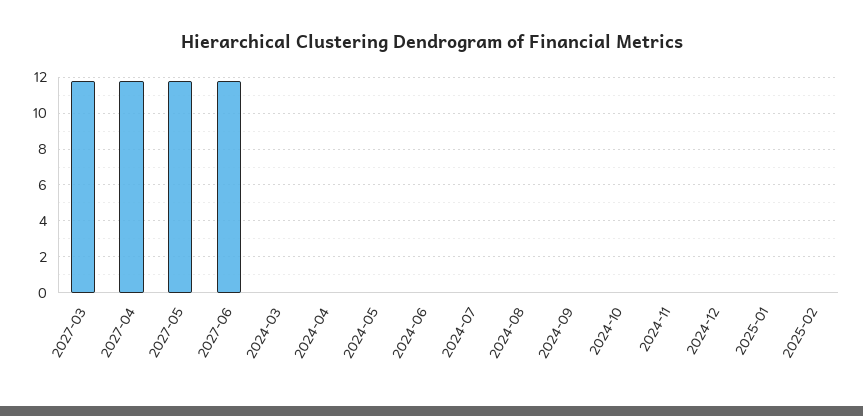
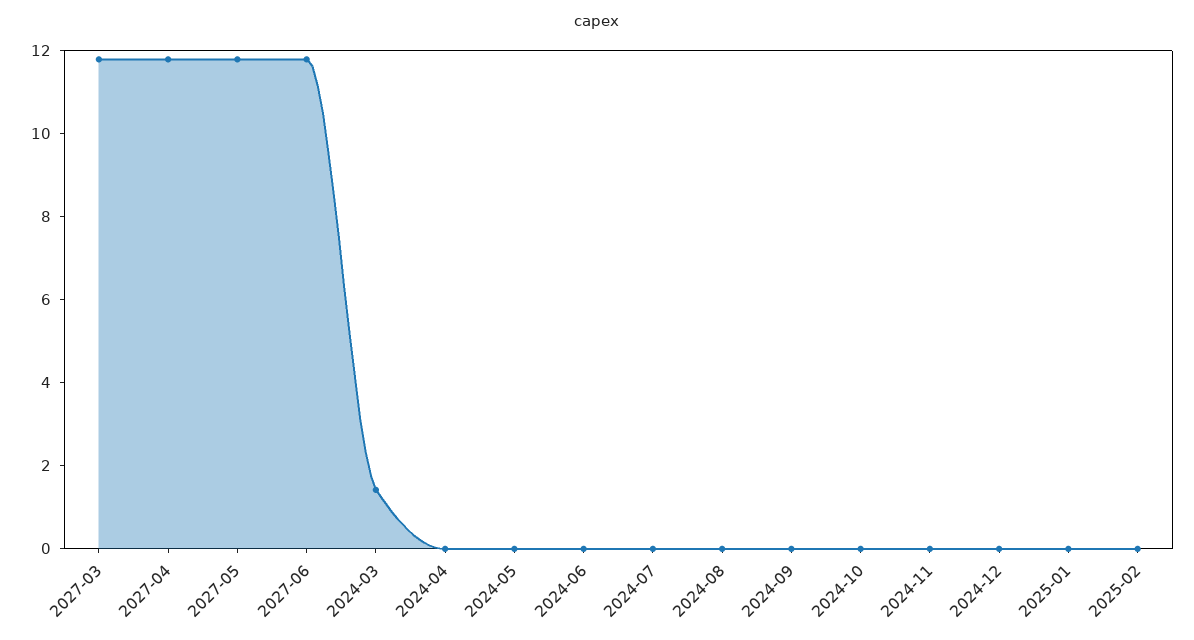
2024-03: 0 -> 1.5

